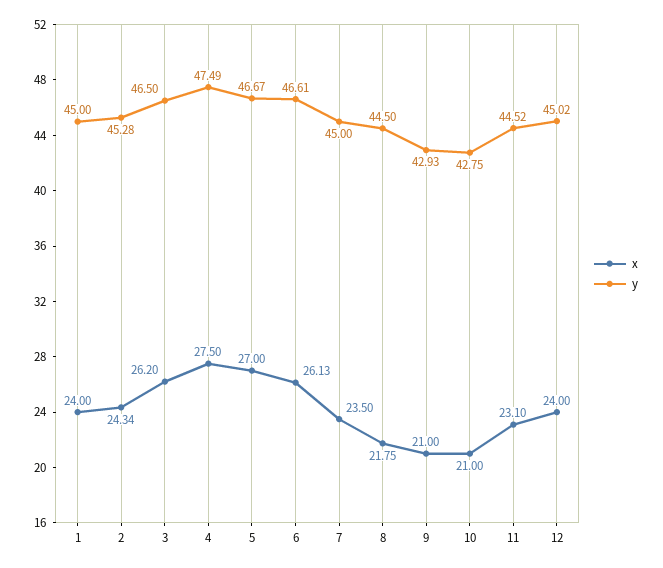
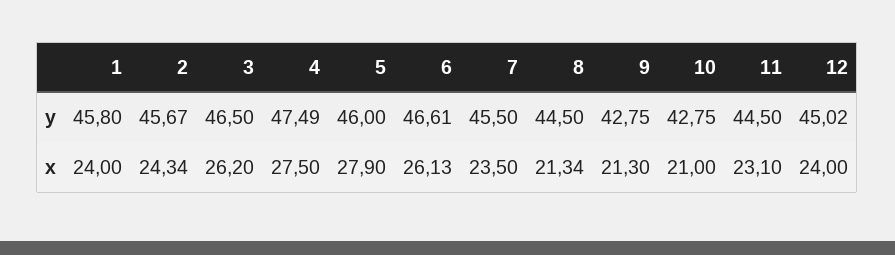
y, 1: 45 -> 45.8
y, 2: 45.28 -> 45.67
x, 5: 27 -> 27.9
y, 5: 46.67 -> 46
y, 7: 45 -> 45.5
x, 8: 21.75 -> 21.34
x, 9: 21 -> 21.3
y, 9: 42.93 -> 42.75
y, 11: 44.52 -> 44.5

